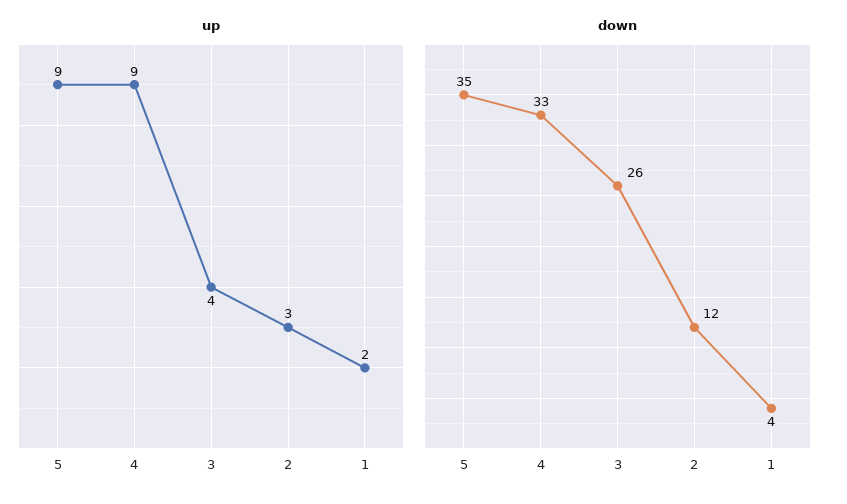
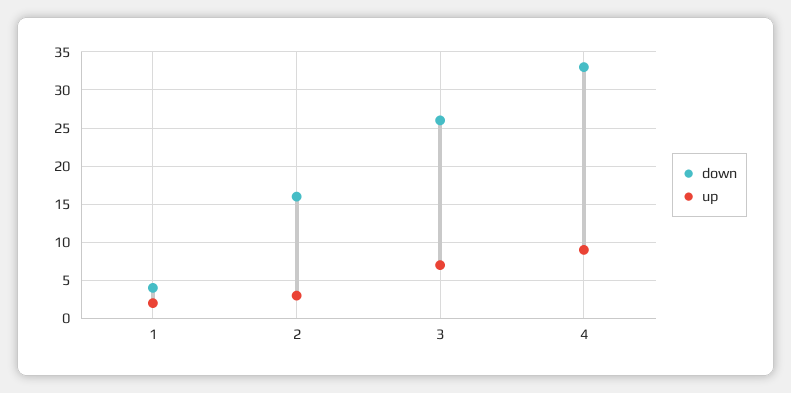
up, 5: 9 -> none
up, 3: 4 -> 7
down, 5: 35 -> none
down, 2: 12 -> 16

